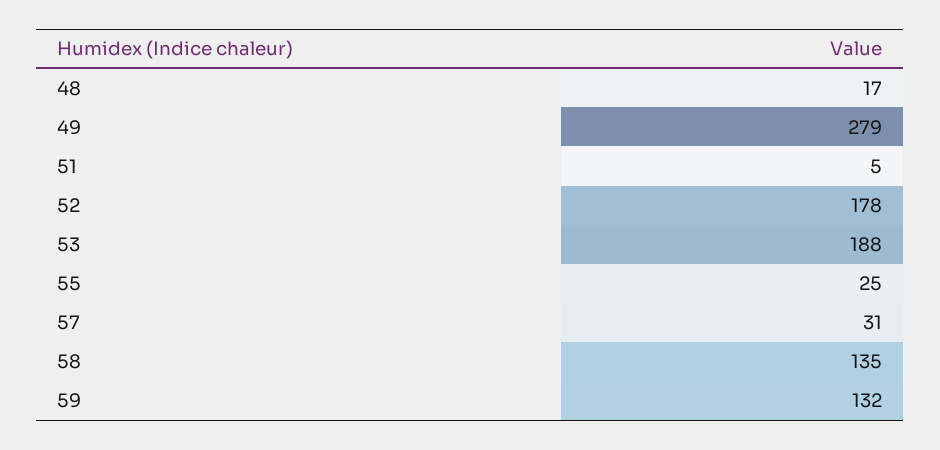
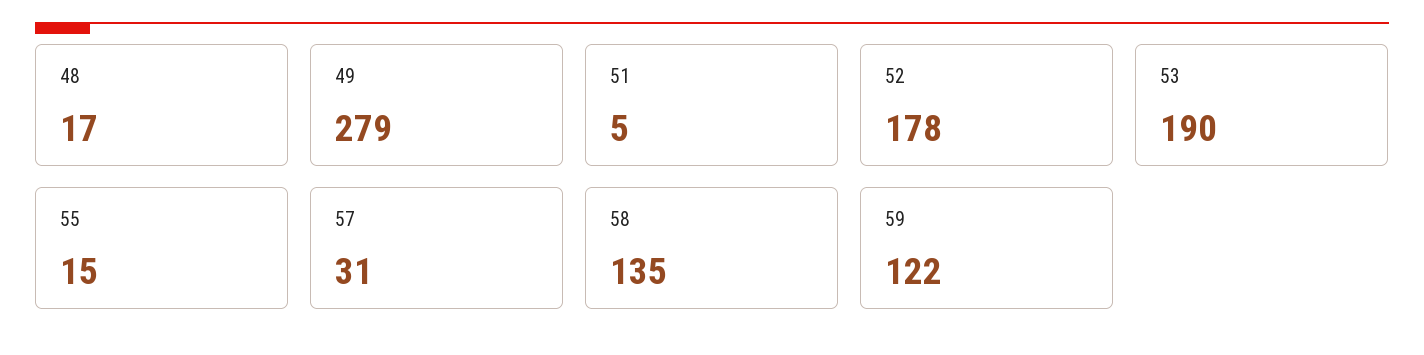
53: 188 -> 190
55: 25 -> 15
59: 132 -> 122

